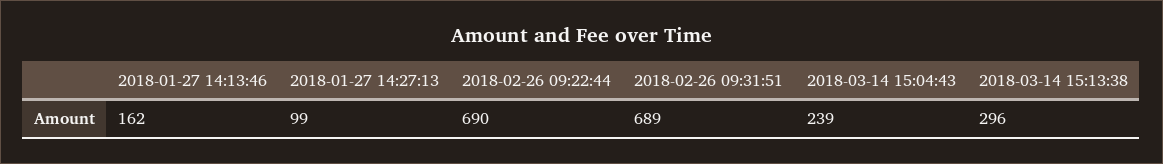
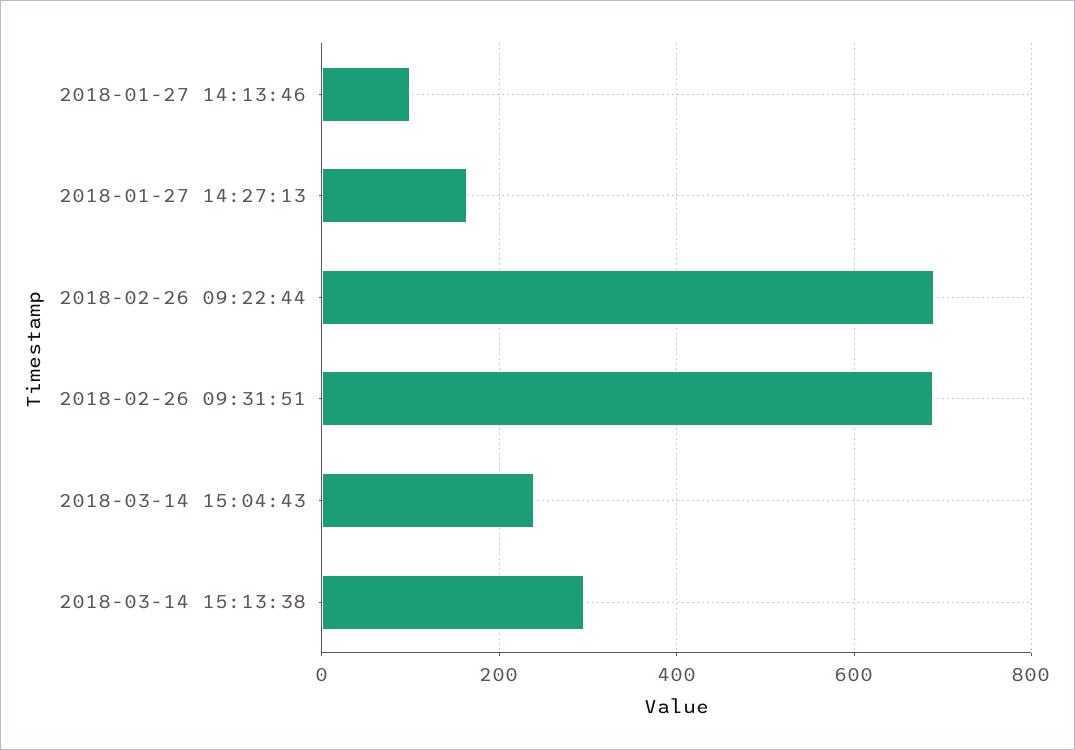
2018-01-27 14:13:46: 162 -> 100
2018-01-27 14:27:13: 99 -> 160

